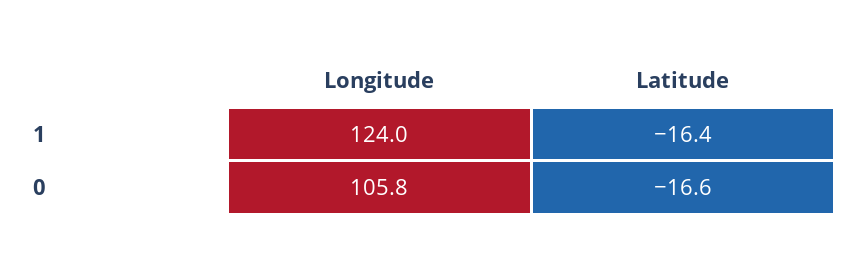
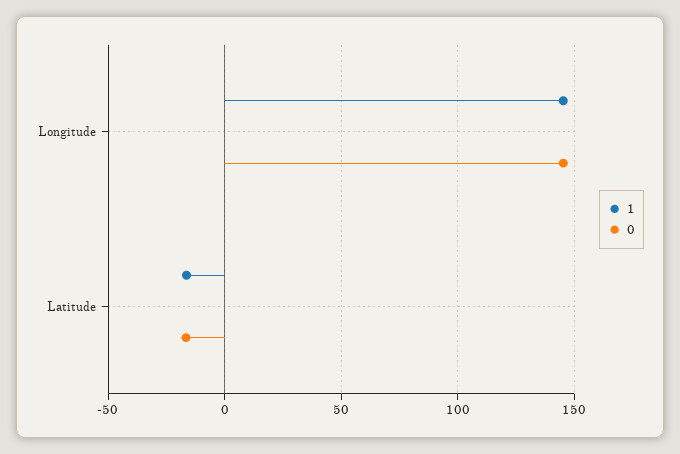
1, Longitude: 124 -> 145
0, Longitude: 105.8 -> 145

